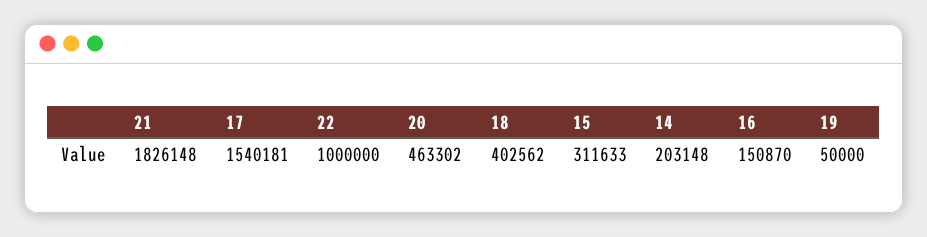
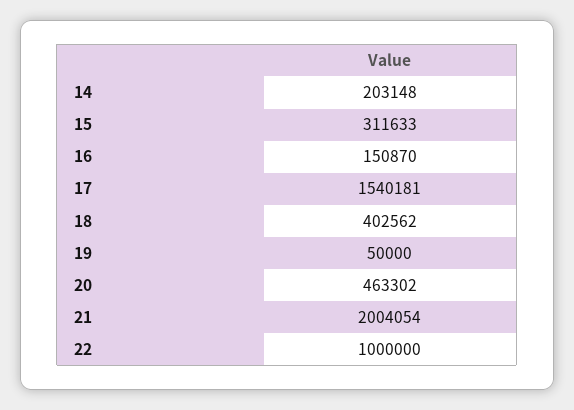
21: 1826148 -> 2004054

